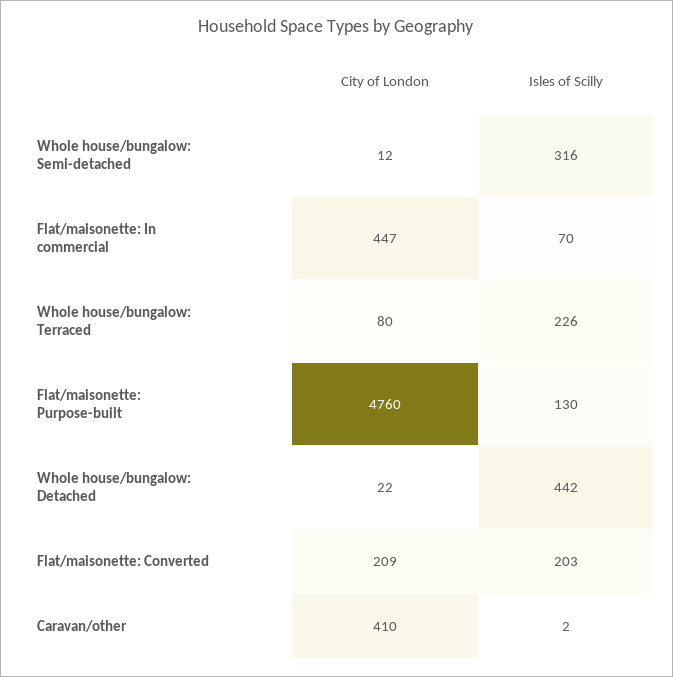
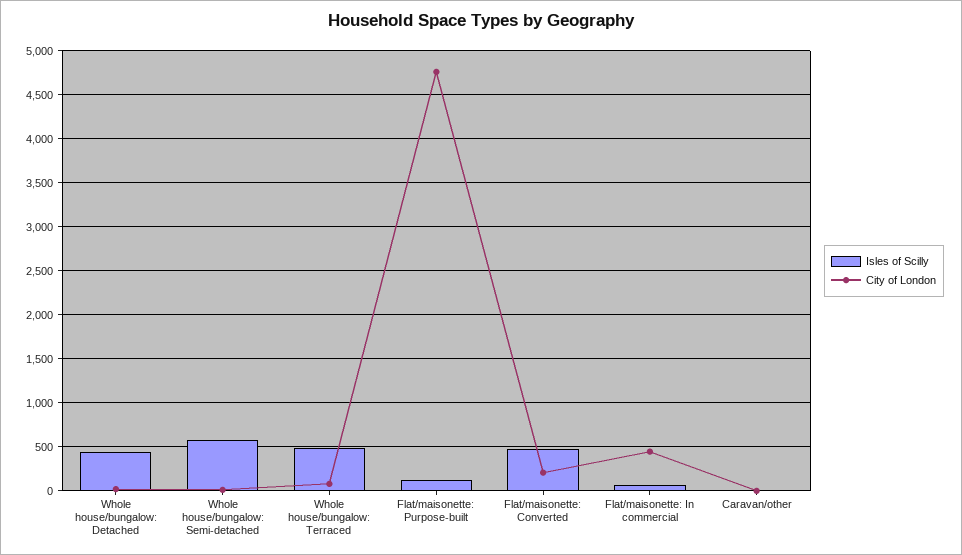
Isles of Scilly, Whole house/bungalow: Semi-detached: 316 -> 600
Isles of Scilly, Whole house/bungalow: Terraced: 226 -> 500
Isles of Scilly, Flat/maisonette: Converted: 203 -> 500
City of London, Caravan/other: 410 -> 0

